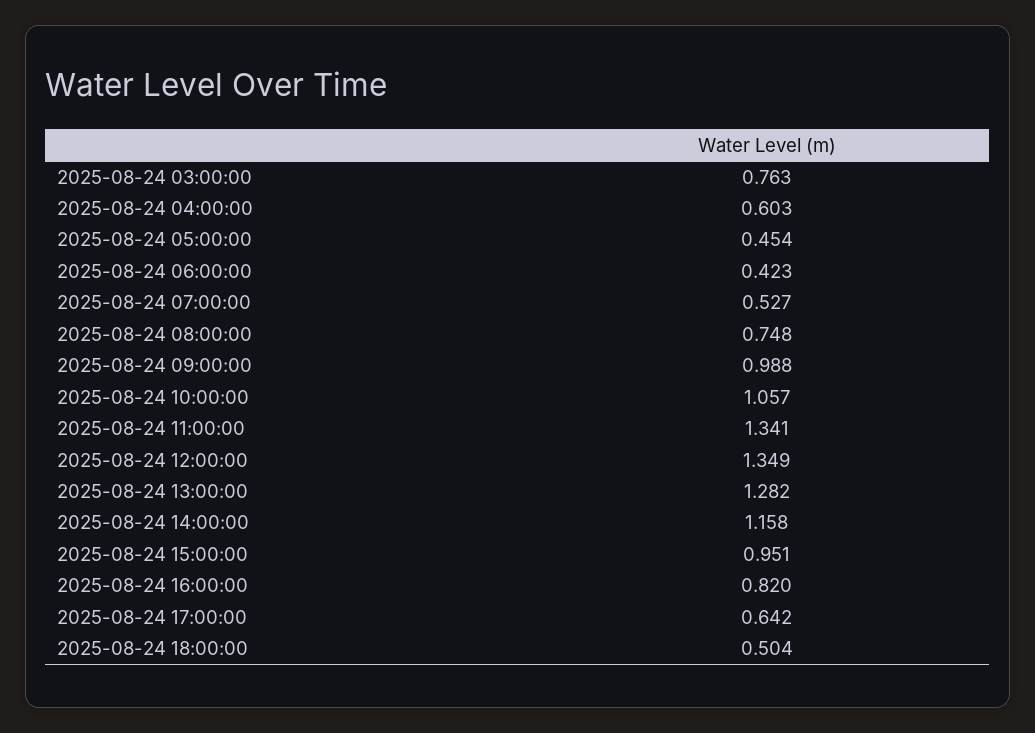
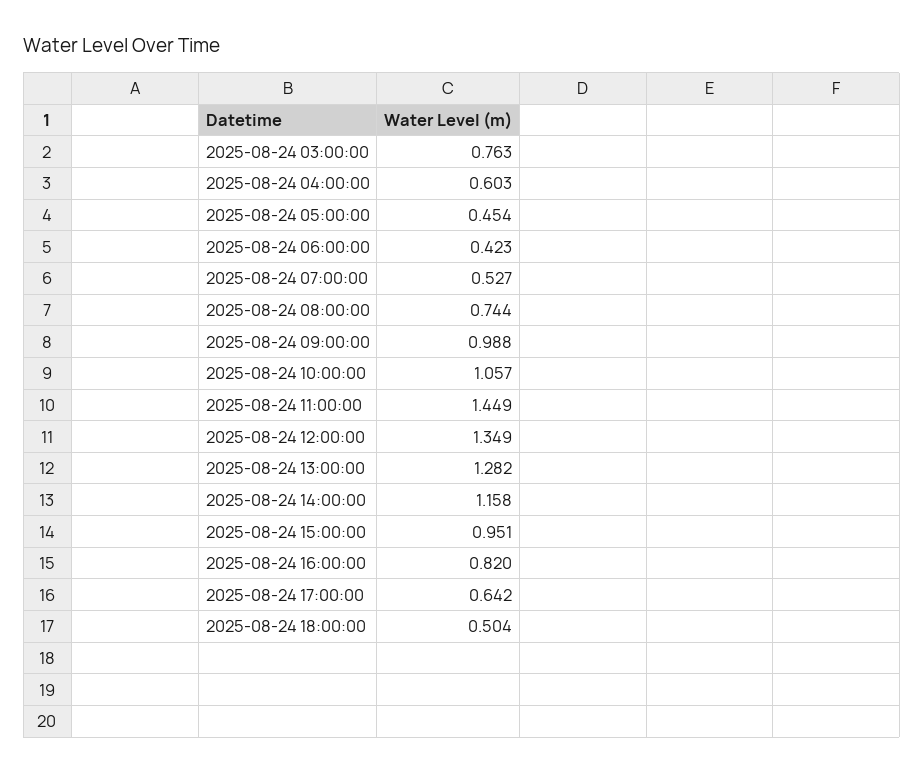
2025-08-24 08:00:00: 0.748 -> 0.744
2025-08-24 11:00:00: 1.341 -> 1.449

